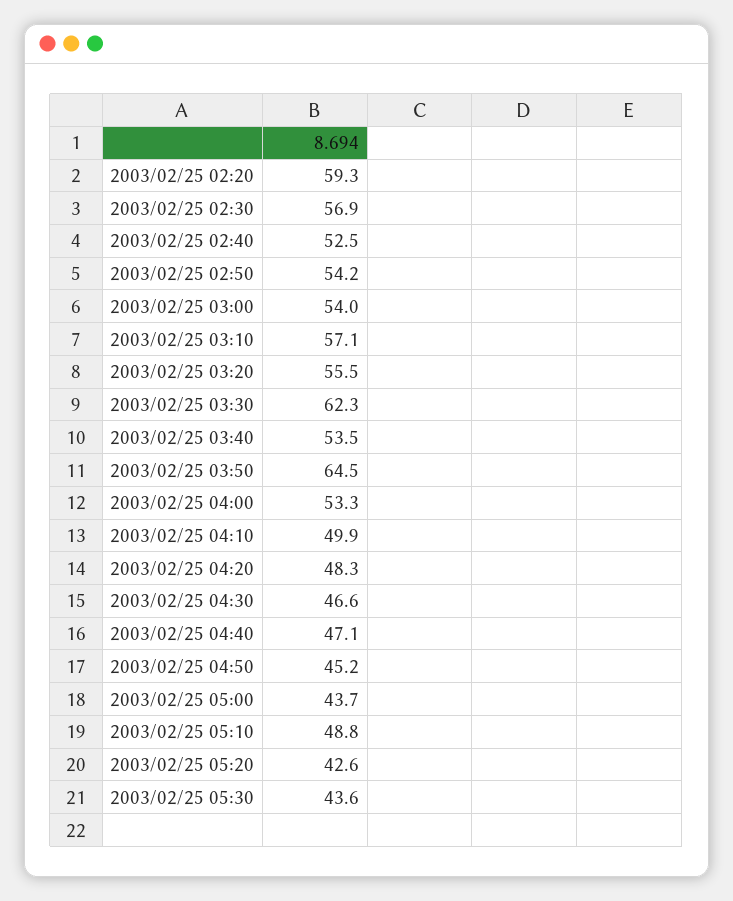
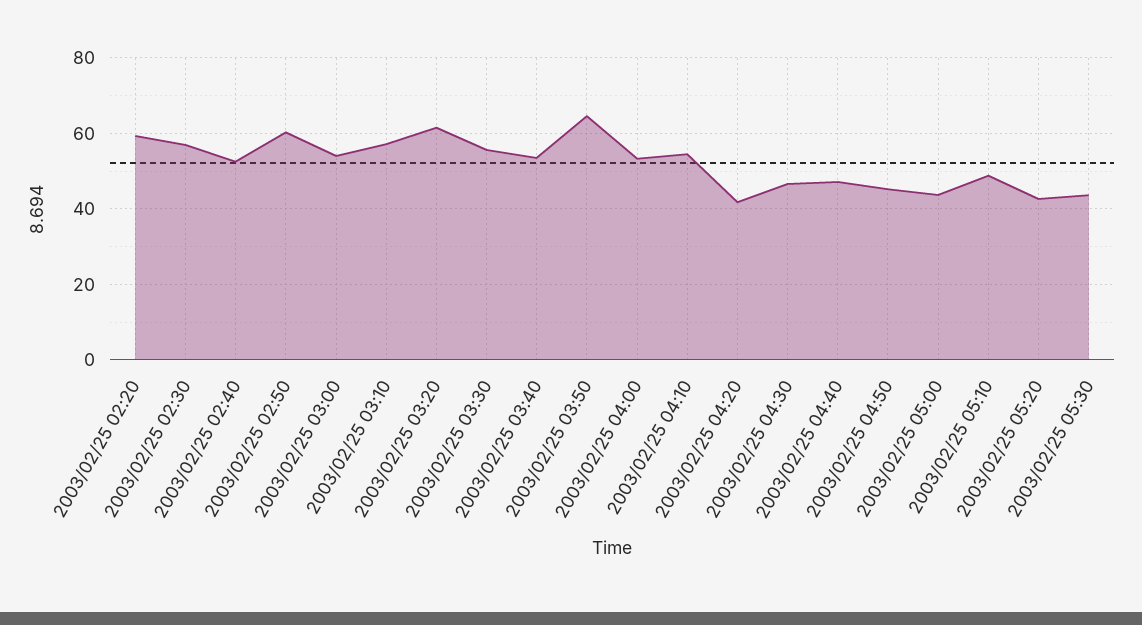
2003/02/25 02:50: 54.2 -> 60
2003/02/25 03:20: 55.5 -> 62
2003/02/25 03:30: 62.3 -> 56
2003/02/25 04:10: 49.9 -> 54
2003/02/25 04:20: 48.3 -> 42

